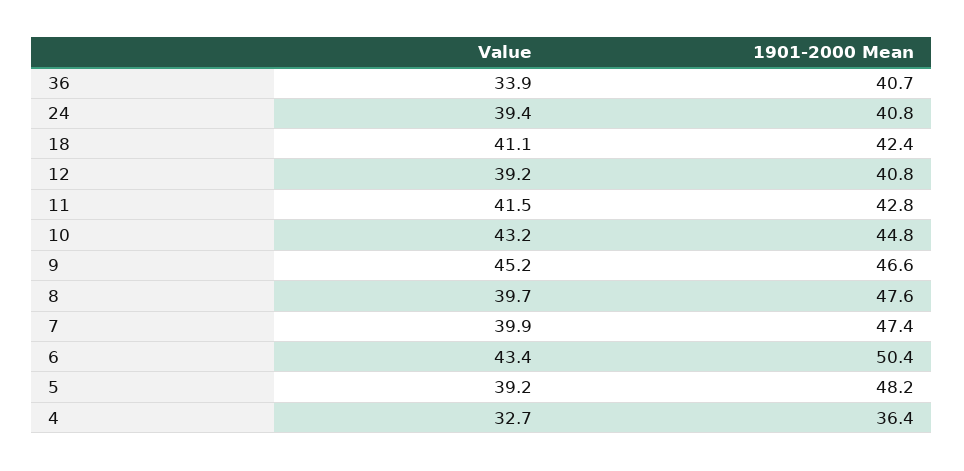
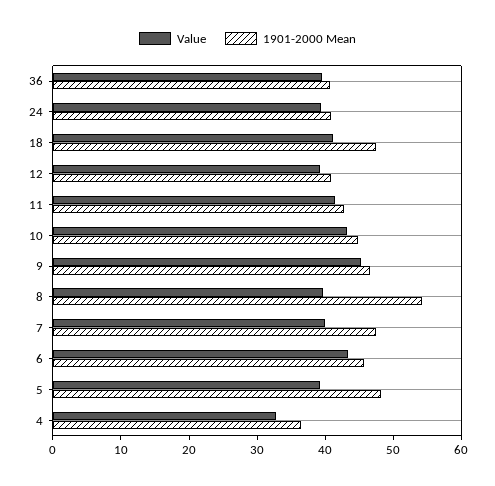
Value, 36: 33.9 -> 40
1901-2000 Mean, 18: 42.4 -> 48
1901-2000 Mean, 8: 47.6 -> 54
1901-2000 Mean, 6: 50.4 -> 46

